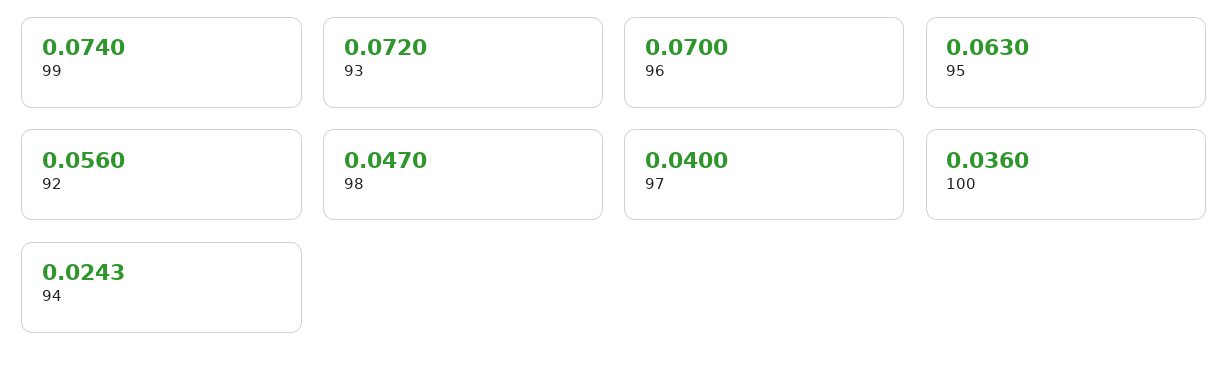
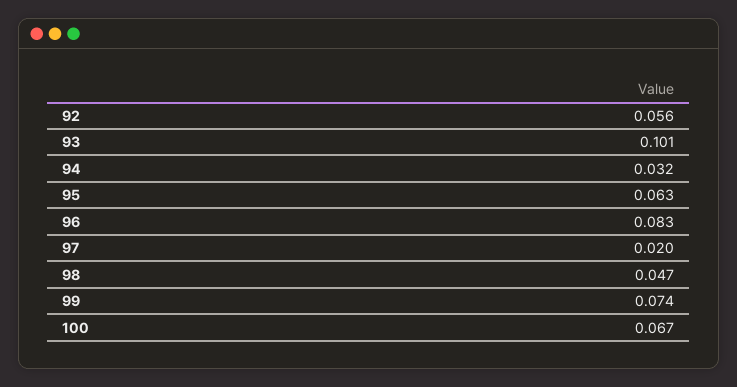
93: 0.072 -> 0.101
96: 0.07 -> 0.083
97: 0.04 -> 0.02
100: 0.036 -> 0.067
94: 0.0243 -> 0.032

